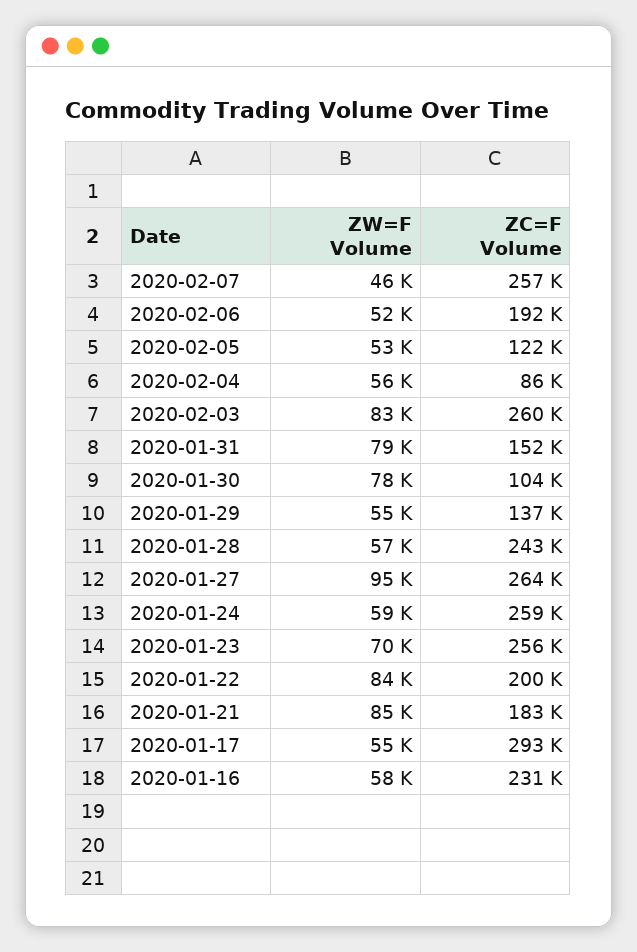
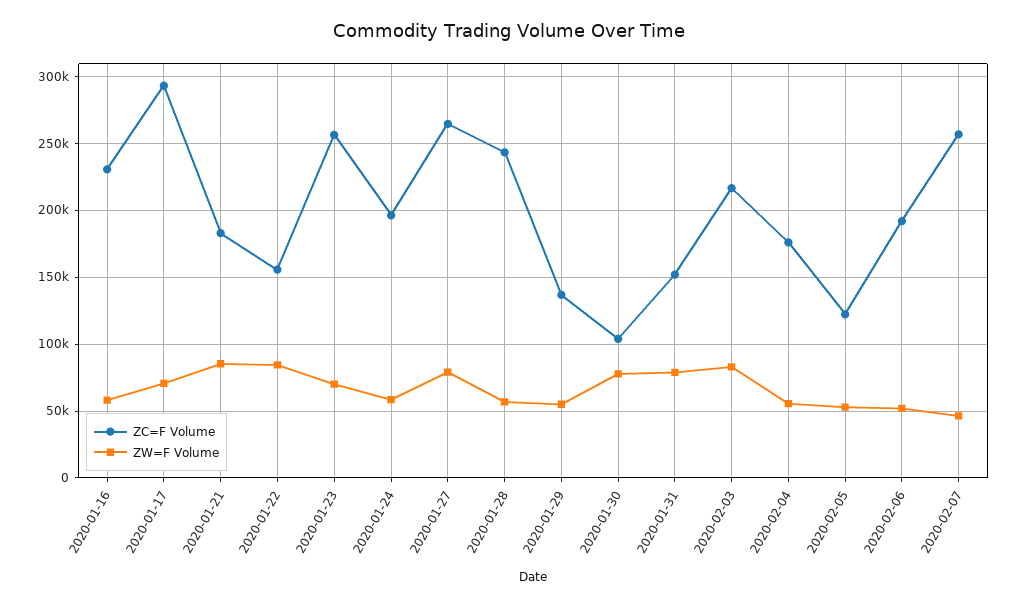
ZC=F Volume, 2020-02-04: 86000 -> 175000
ZC=F Volume, 2020-02-03: 260000 -> 215000
ZW=F Volume, 2020-01-27: 95000 -> 80000
ZC=F Volume, 2020-01-24: 259000 -> 195000
ZC=F Volume, 2020-01-22: 200000 -> 155000
ZW=F Volume, 2020-01-17: 55000 -> 70000

